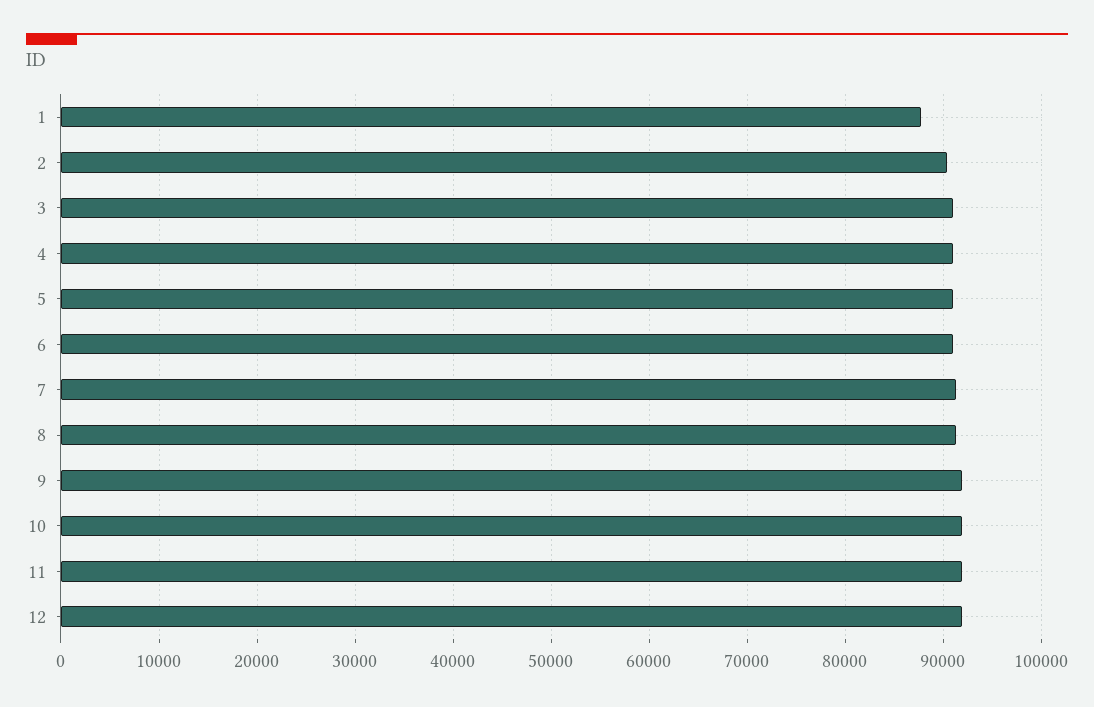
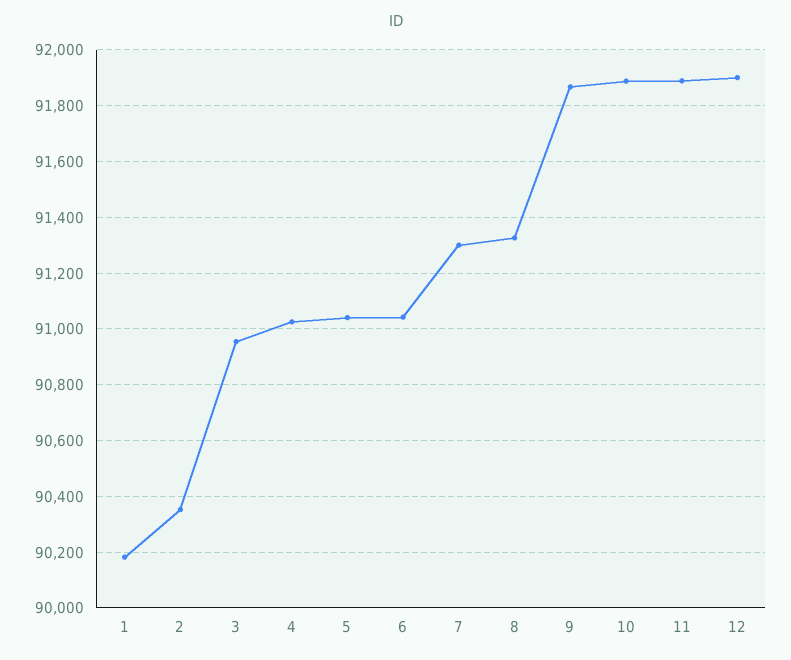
1: 88000 -> 90175

